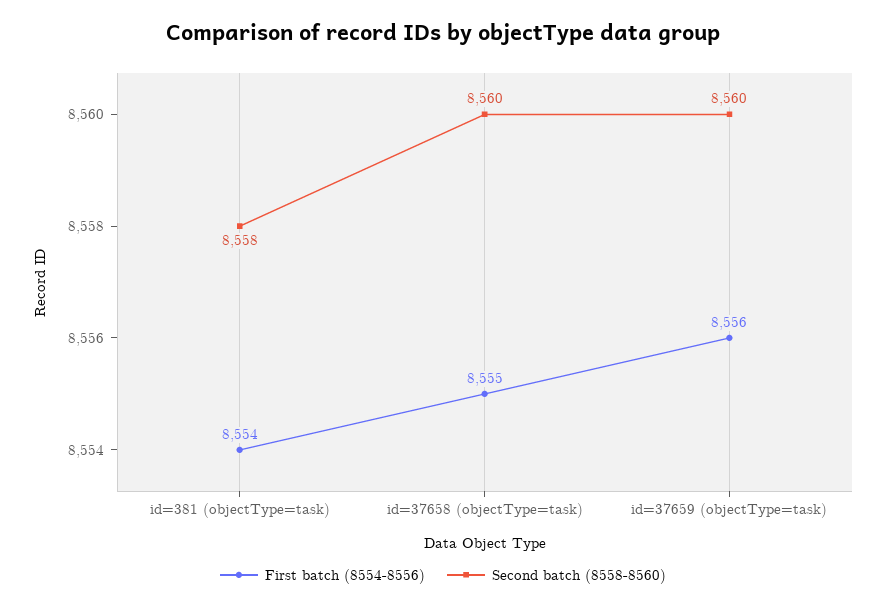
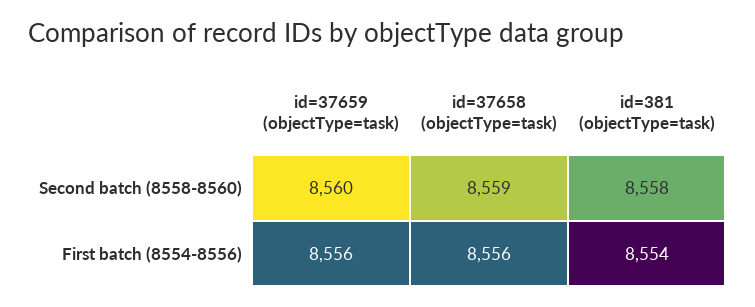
First batch (8554-8556), id=37658 (objectType=task): 8555 -> 8556
Second batch (8558-8560), id=37658 (objectType=task): 8560 -> 8559

